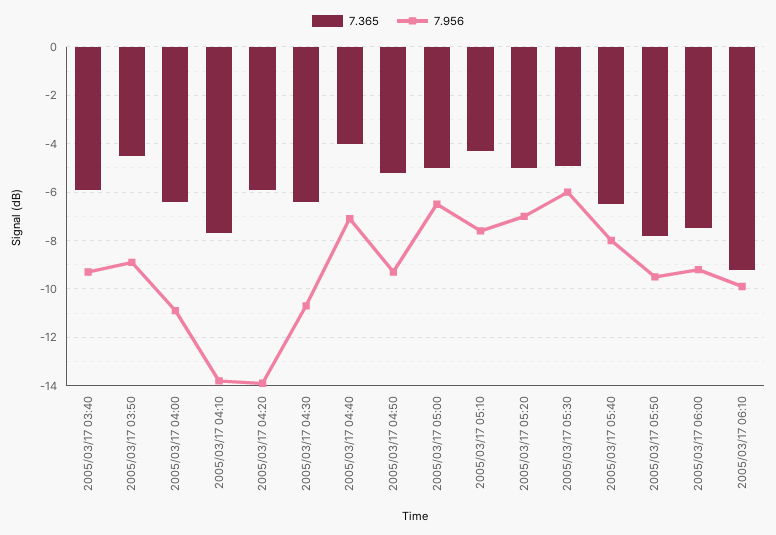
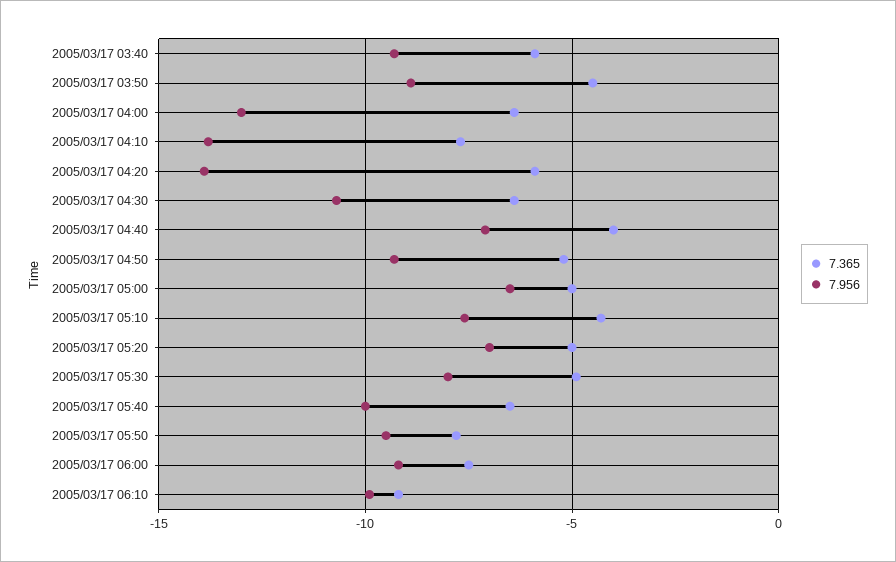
7.956, 2005/03/17 04:00: -11 -> -13
7.956, 2005/03/17 05:30: -6 -> -8
7.956, 2005/03/17 05:40: -8 -> -10

